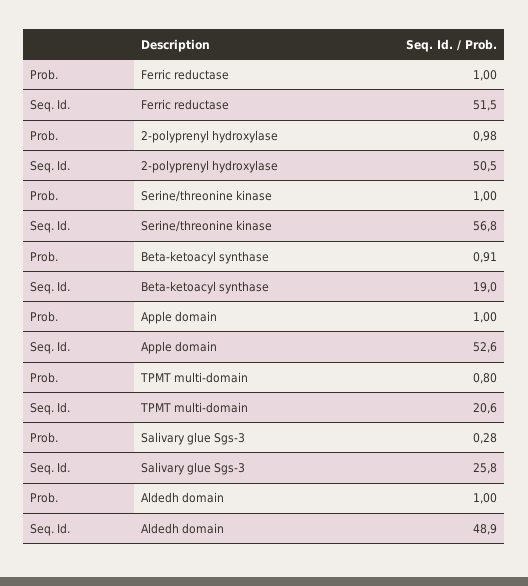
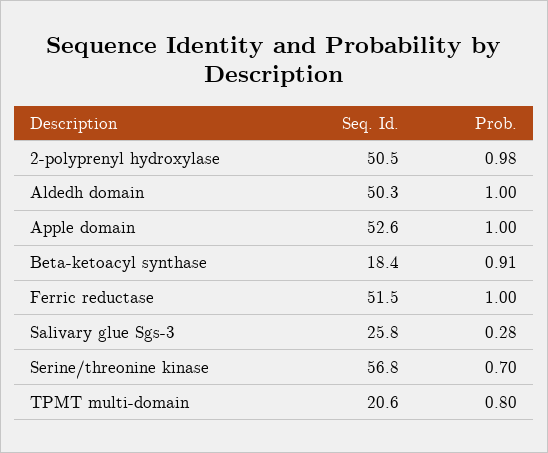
Prob., Serine/threonine kinase: 1 -> 0.7
Seq. Id., Beta-ketoacyl synthase: 19 -> 18.4
Seq. Id., Aldedh domain: 48.9 -> 50.3

